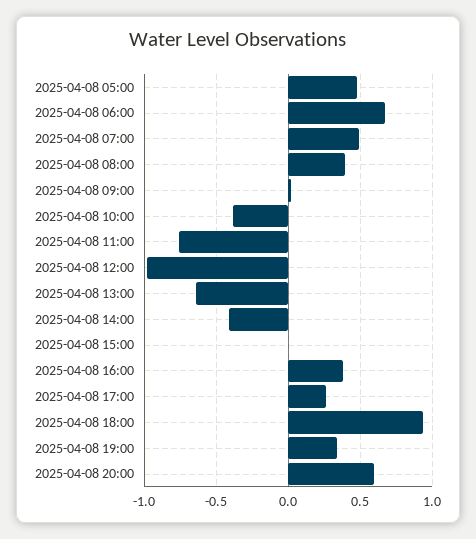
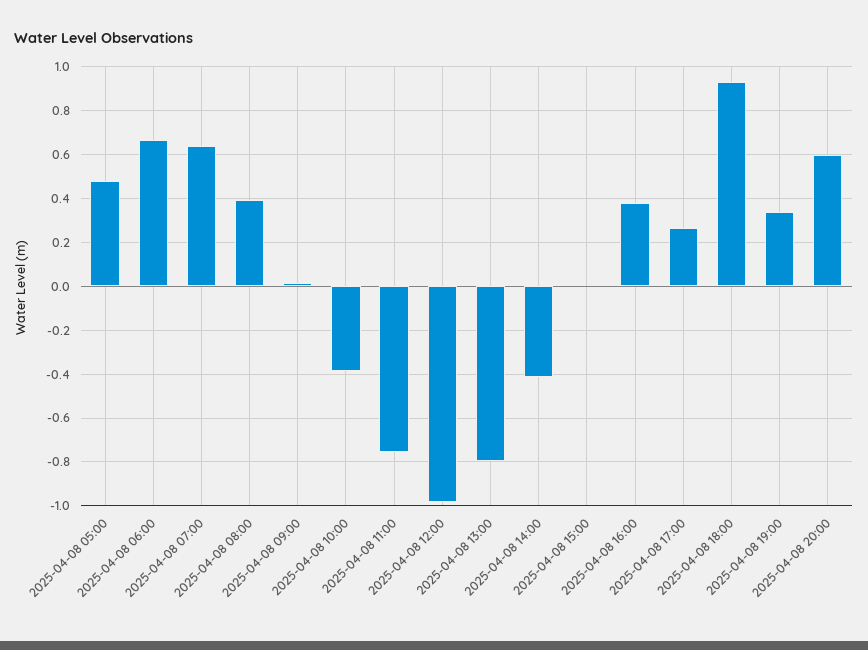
2025-04-08 07:00: 0.5 -> 0.65
2025-04-08 13:00: -0.65 -> -0.8

